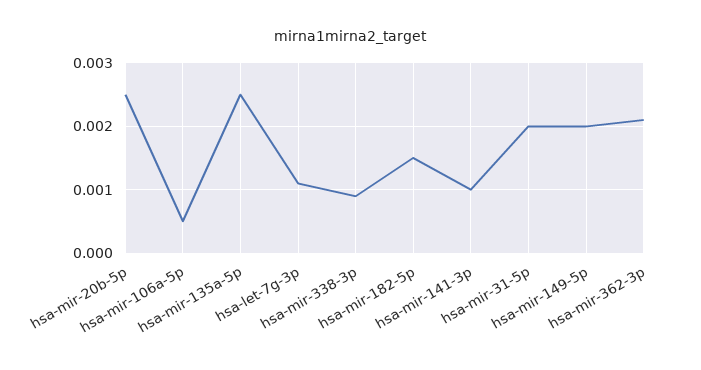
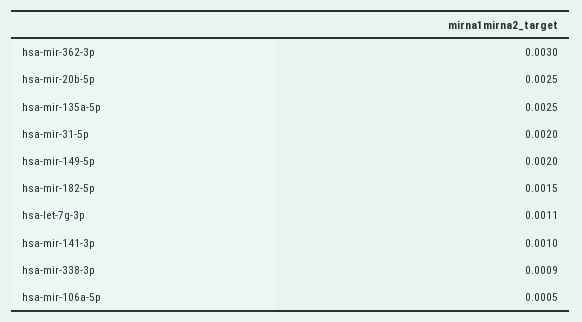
hsa-mir-362-3p: 0.0021 -> 0.003

